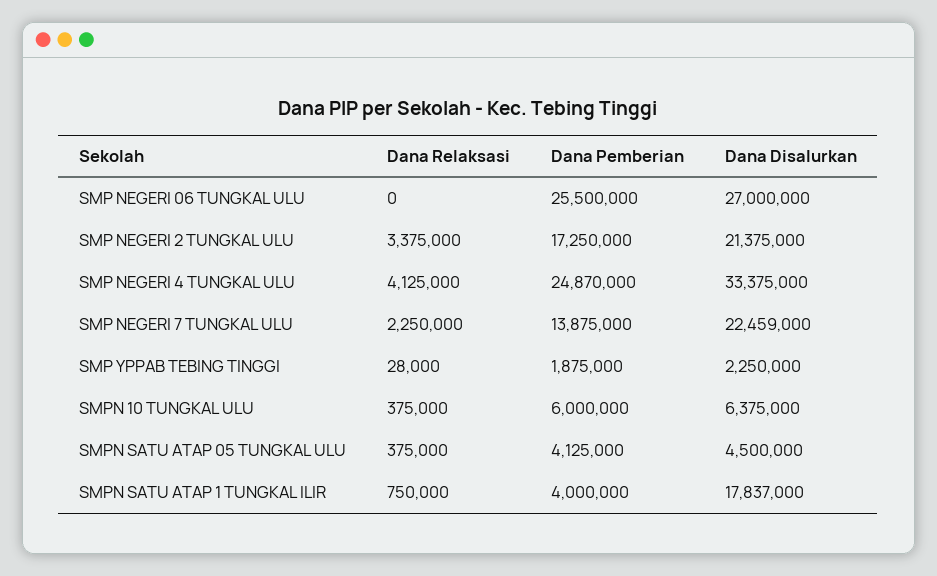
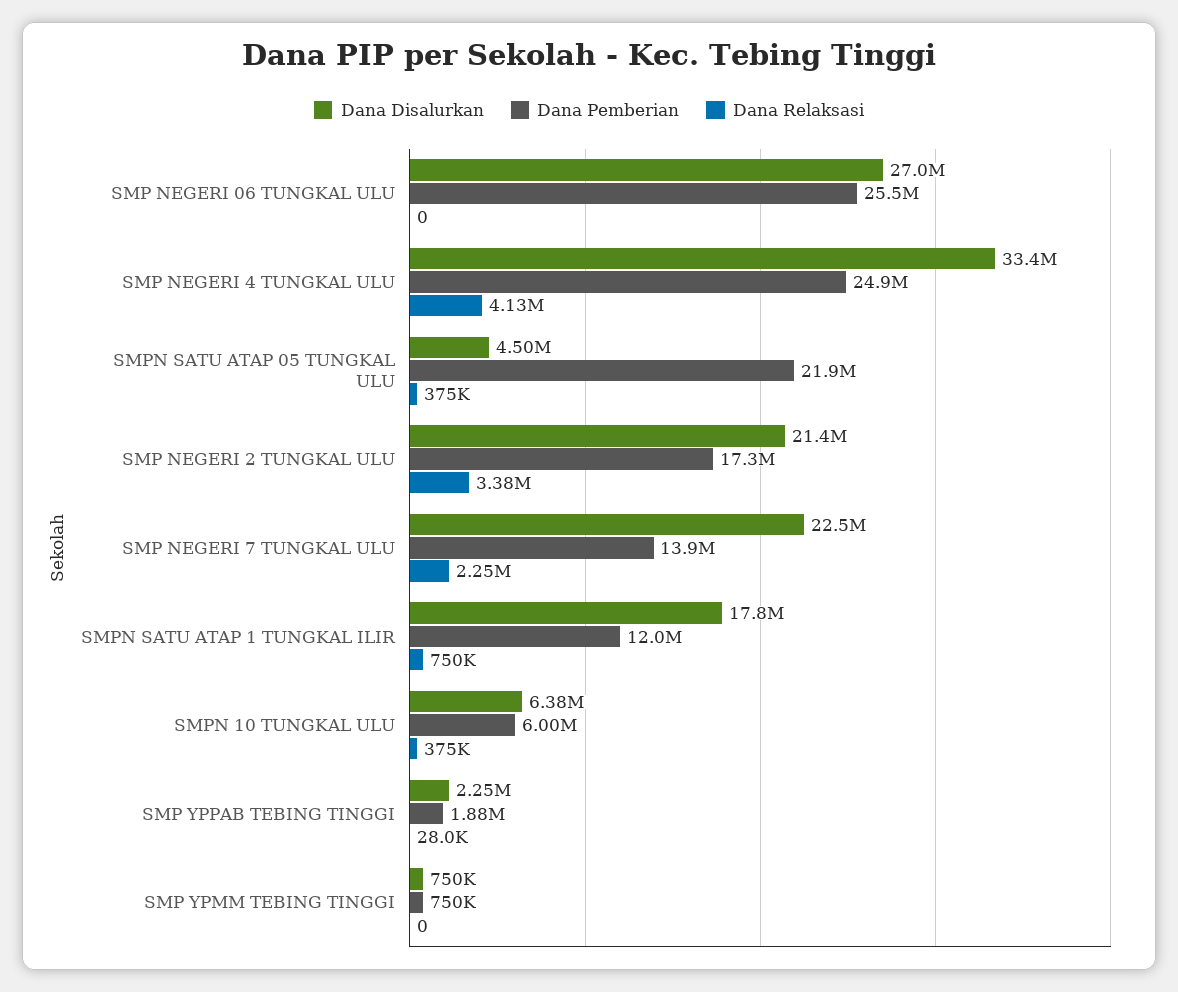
Dana Pemberian, SMPN SATU ATAP 05 TUNGKAL ULU: 4125000 -> 21900000
Dana Pemberian, SMPN SATU ATAP 1 TUNGKAL ILIR: 4000000 -> 12000000
Dana Disalurkan, SMP YPMM TEBING TINGGI: none -> 750000
Dana Pemberian, SMP YPMM TEBING TINGGI: none -> 750000
Dana Relaksasi, SMP YPMM TEBING TINGGI: none -> 0

